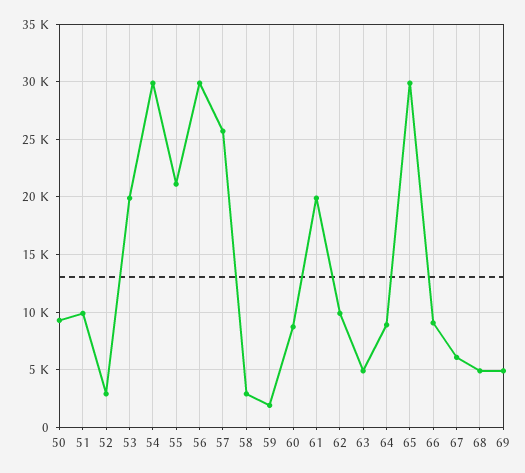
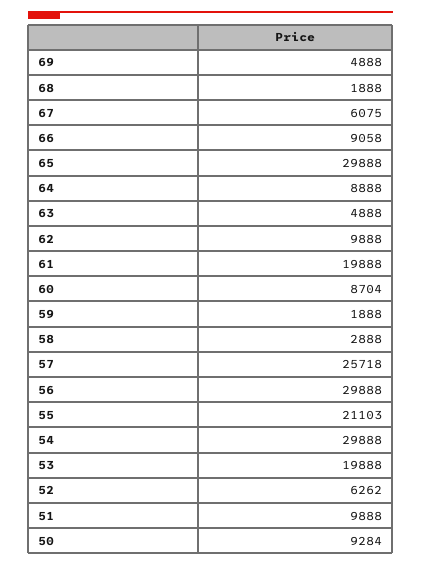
52: 3000 -> 6262
68: 5000 -> 1888

